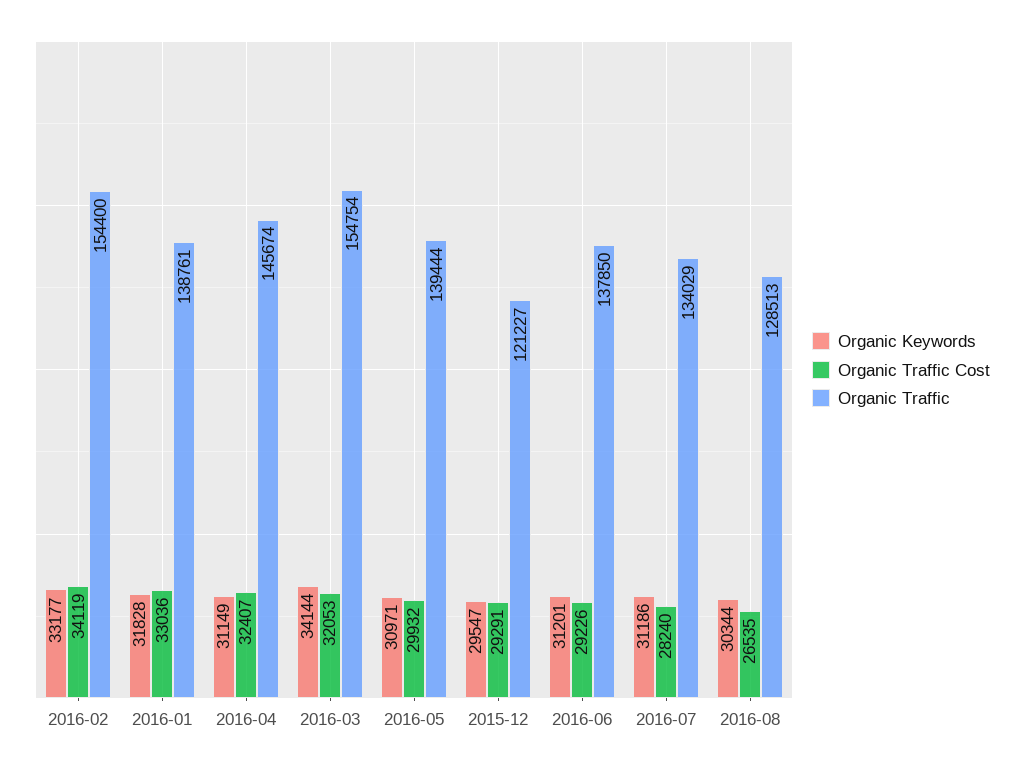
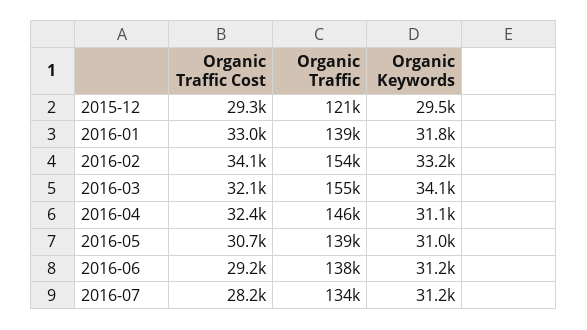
Organic Traffic Cost, 2016-05: 29932 -> 30700
Organic Keywords, 2016-08: 30344 -> none
Organic Traffic Cost, 2016-08: 26535 -> none
Organic Traffic, 2016-08: 128513 -> none

